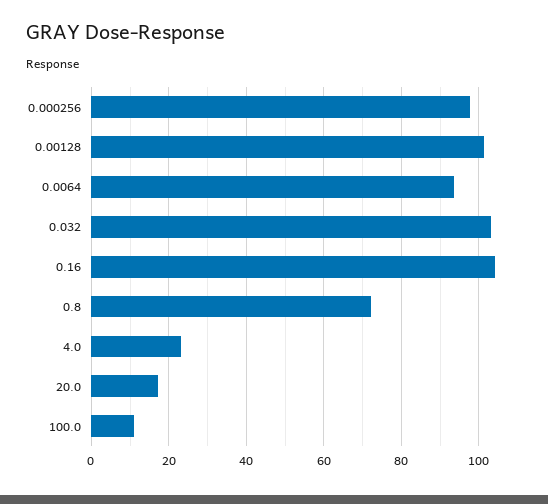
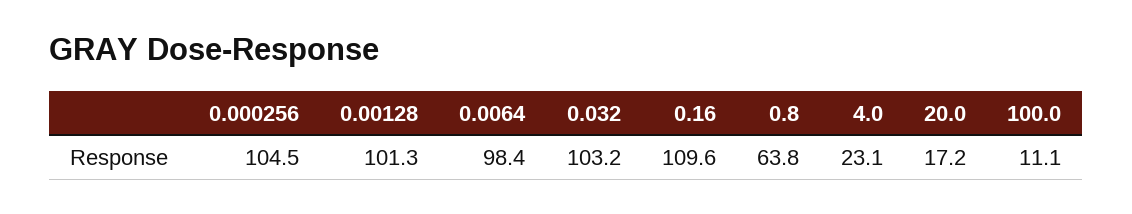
0.000256: 98 -> 104.5
0.0064: 94 -> 98.4
0.16: 104 -> 109.6
0.8: 72 -> 63.8

